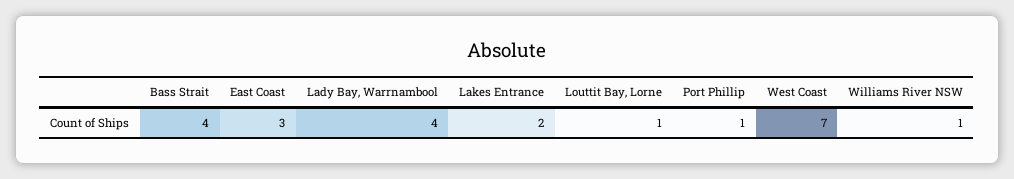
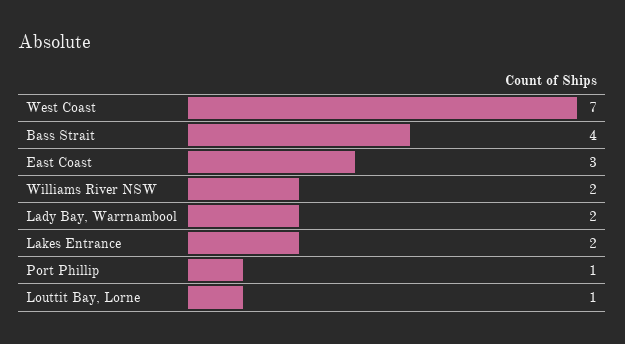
Lady Bay, Warrnambool: 4 -> 2
Williams River NSW: 1 -> 2

